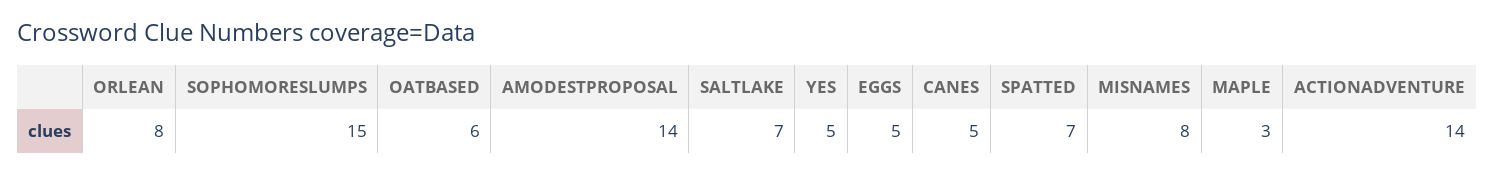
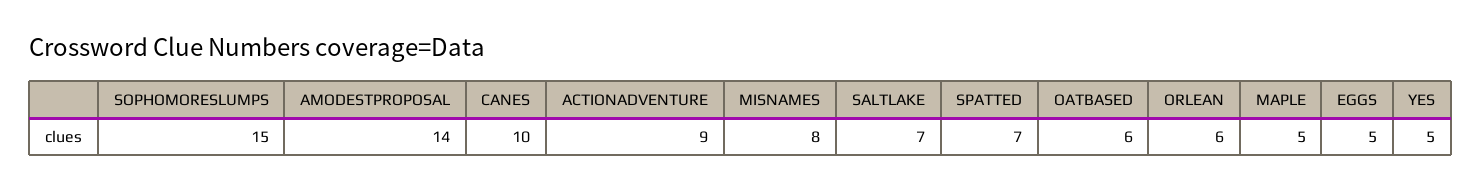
ORLEAN: 8 -> 6
CANES: 5 -> 10
MAPLE: 3 -> 5
ACTIONADVENTURE: 14 -> 9

